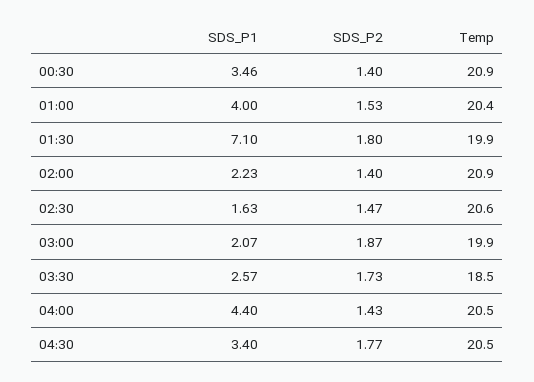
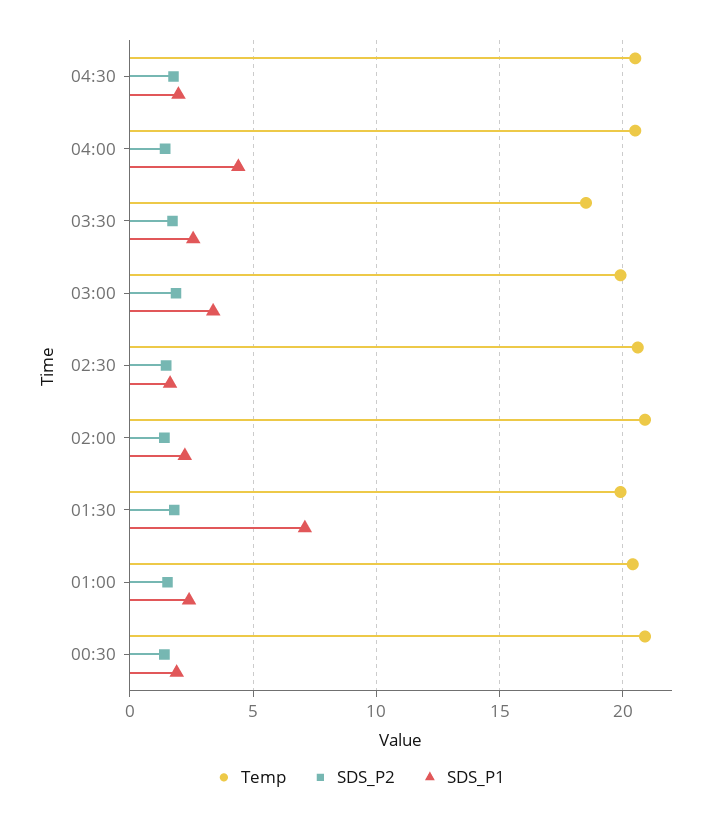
SDS_P1, 00:30: 3.46 -> 2
SDS_P1, 01:00: 4 -> 2.5
SDS_P1, 03:00: 2.07 -> 3.5
SDS_P1, 04:30: 3.4 -> 2

